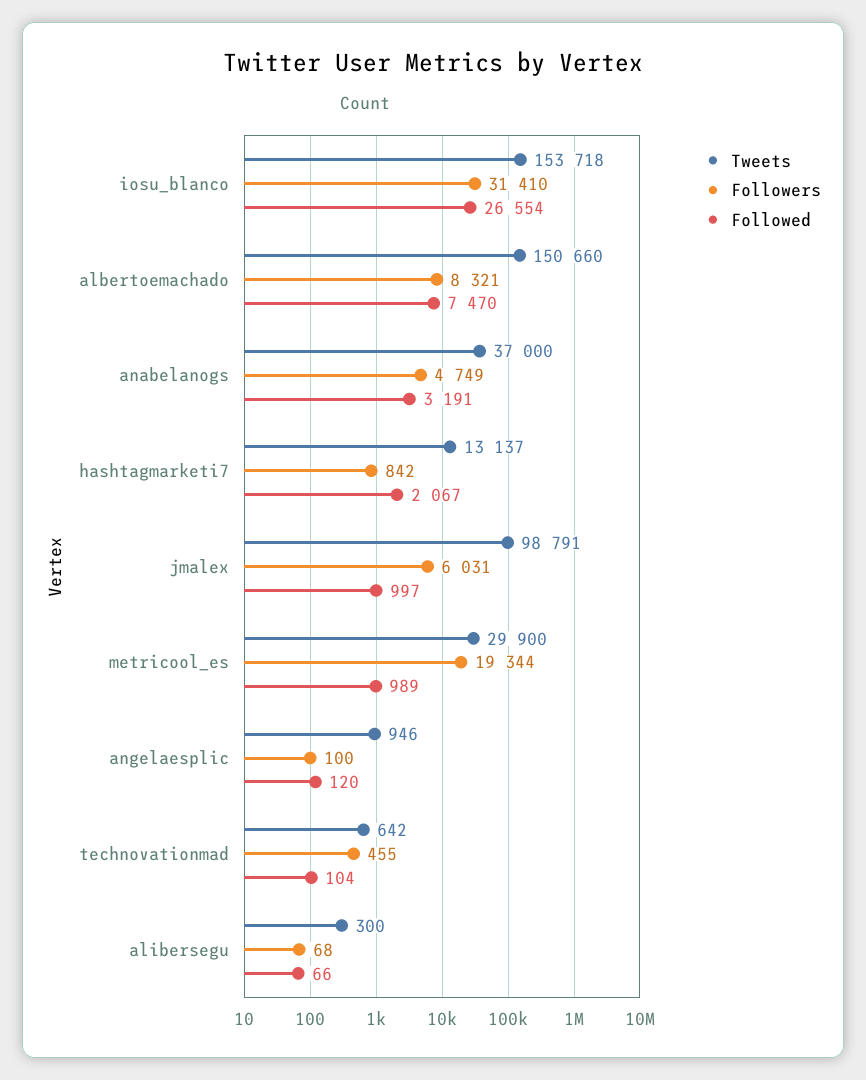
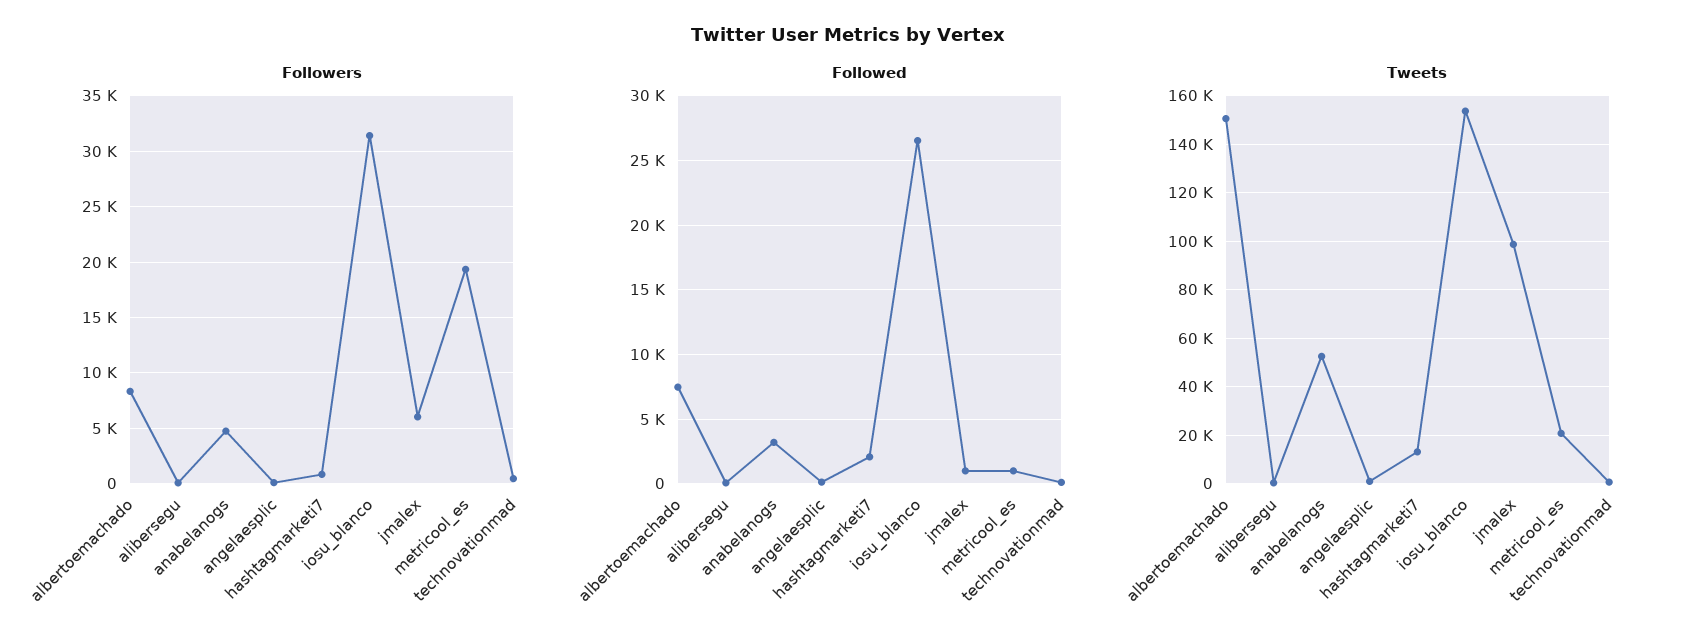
Tweets, anabelanogs: 37000 -> 52500
Tweets, metricool_es: 29900 -> 20000

